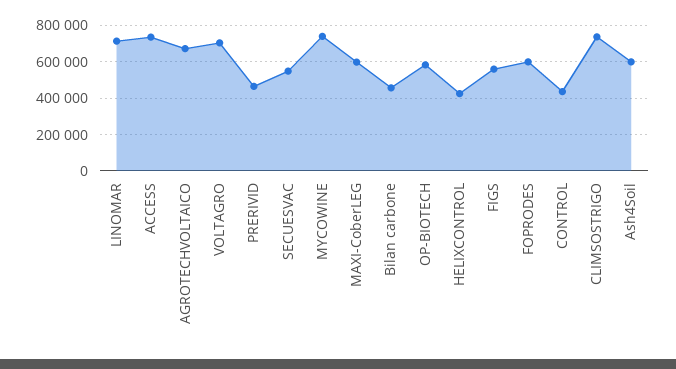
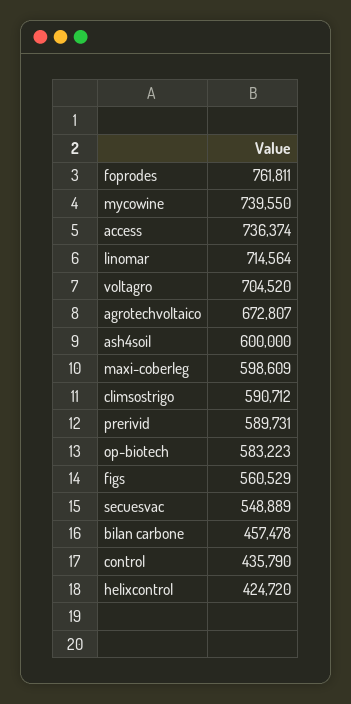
PRERIVID: 450000 -> 589731
FOPRODES: 600000 -> 761811
CLIMSOSTRIGO: 750000 -> 590712

